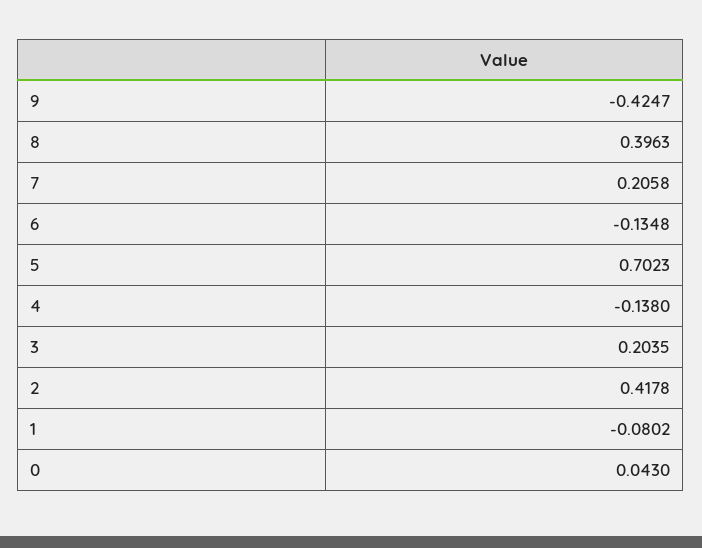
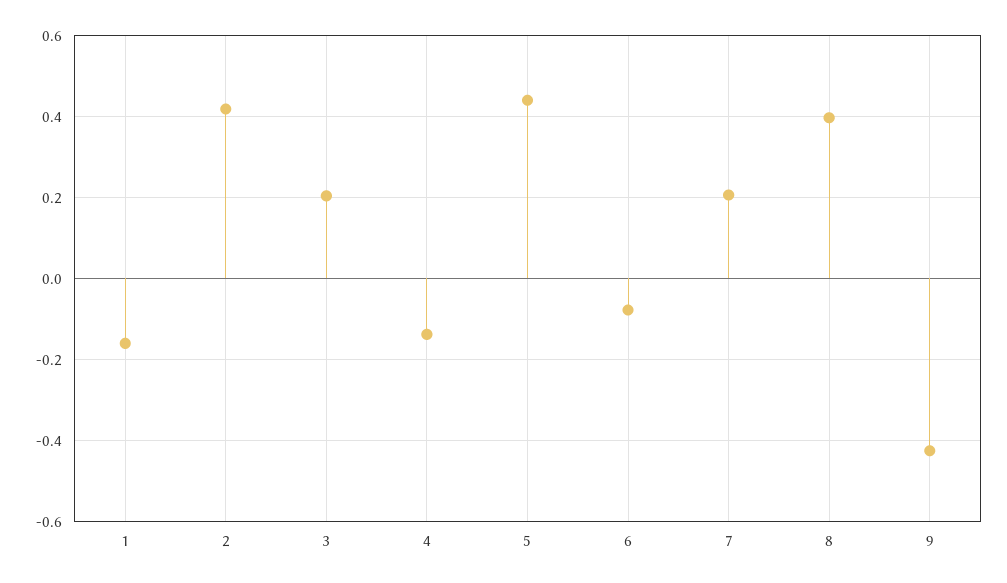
6: -0.1348 -> -0.08
5: 0.7023 -> 0.44
1: -0.0802 -> -0.16
0: 0.043 -> none

